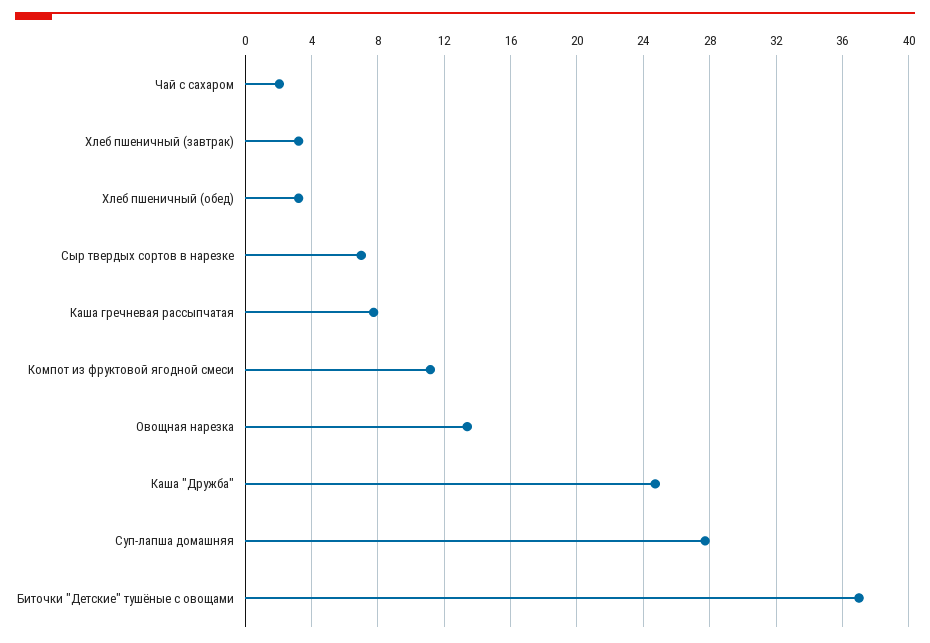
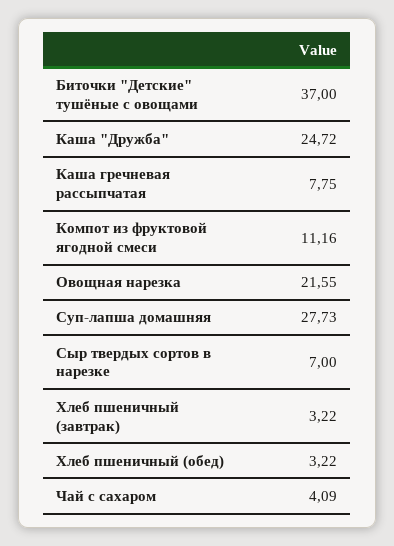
Чай с сахаром: 2 -> 4.09
Овощная нарезка: 13.5 -> 21.55

